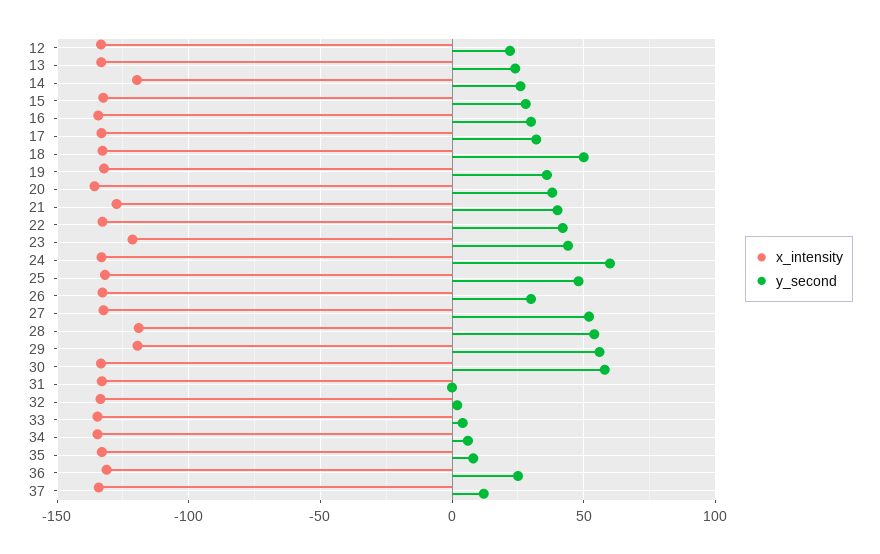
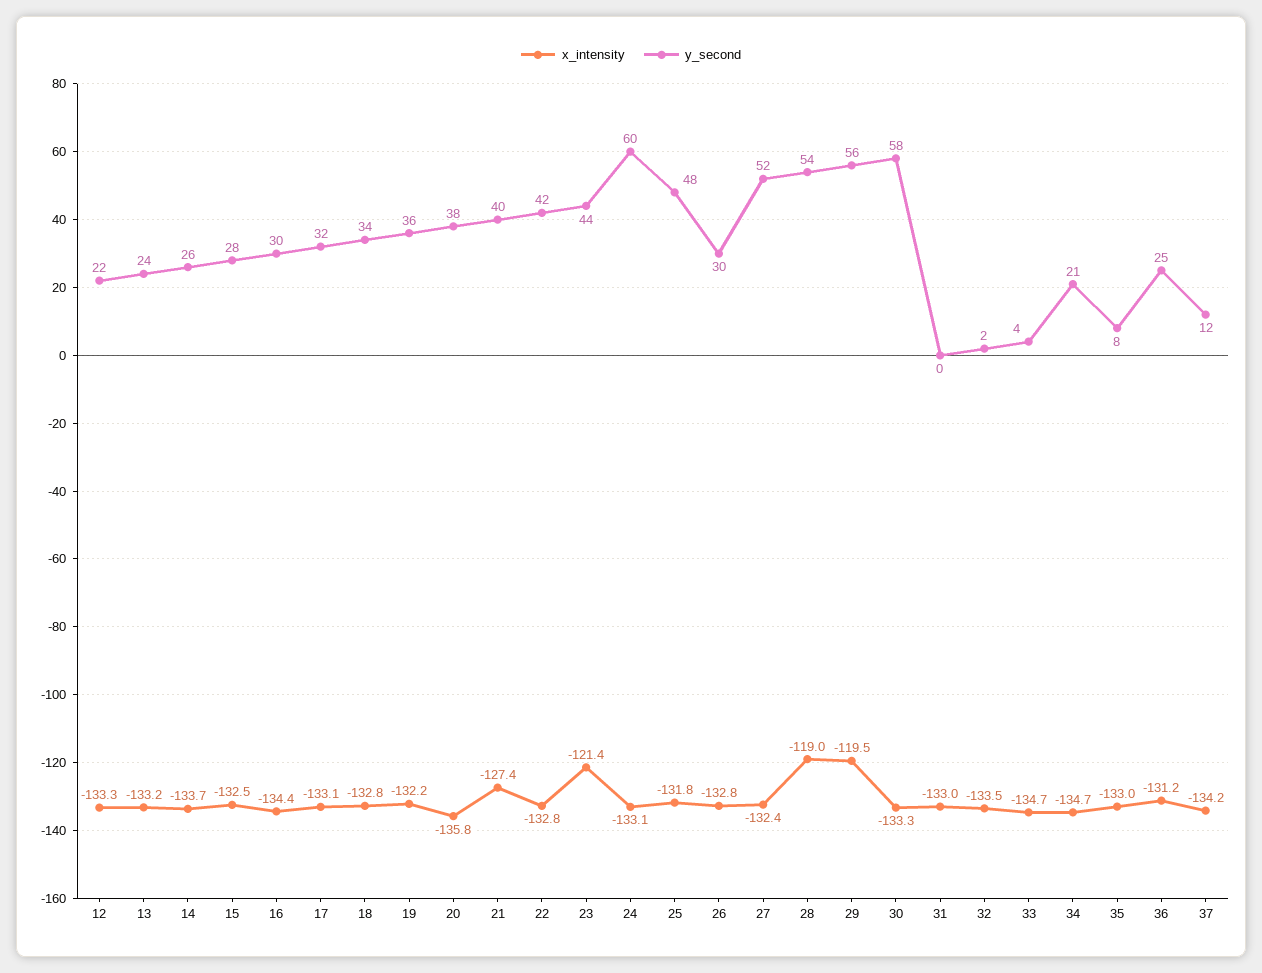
x_intensity, 14: -120 -> -133.7
y_second, 18: 50 -> 34
y_second, 34: 5 -> 21

